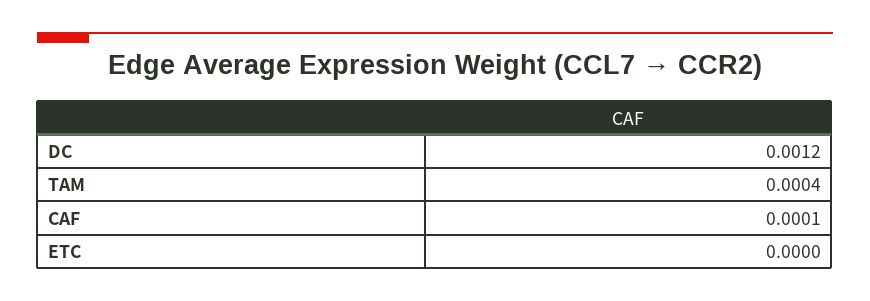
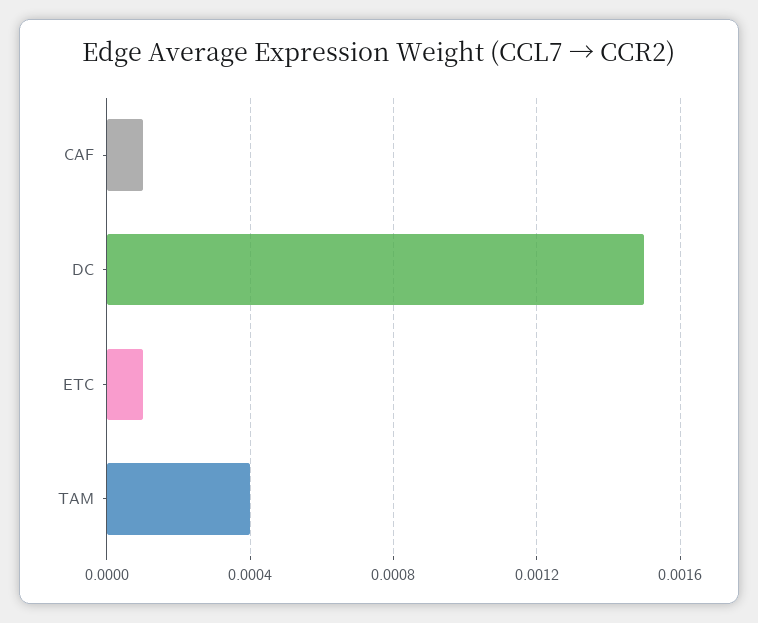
DC: 0.0012 -> 0.0015
ETC: 0 -> 0.0001

